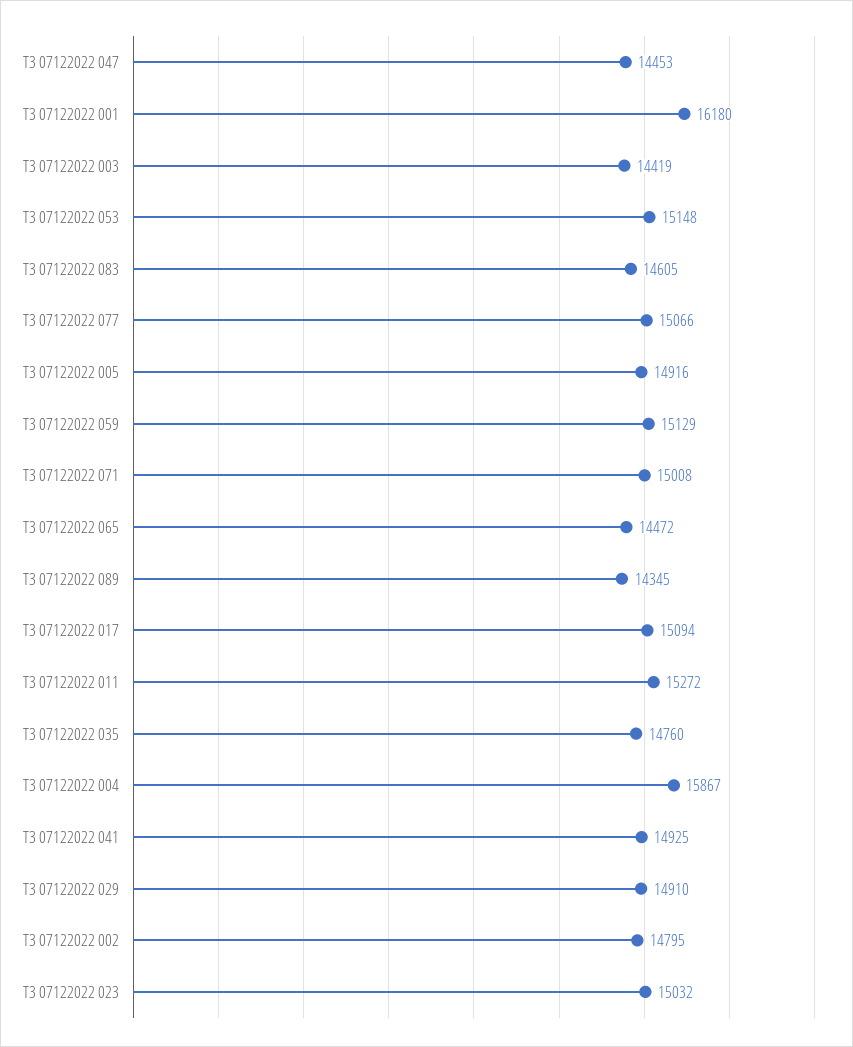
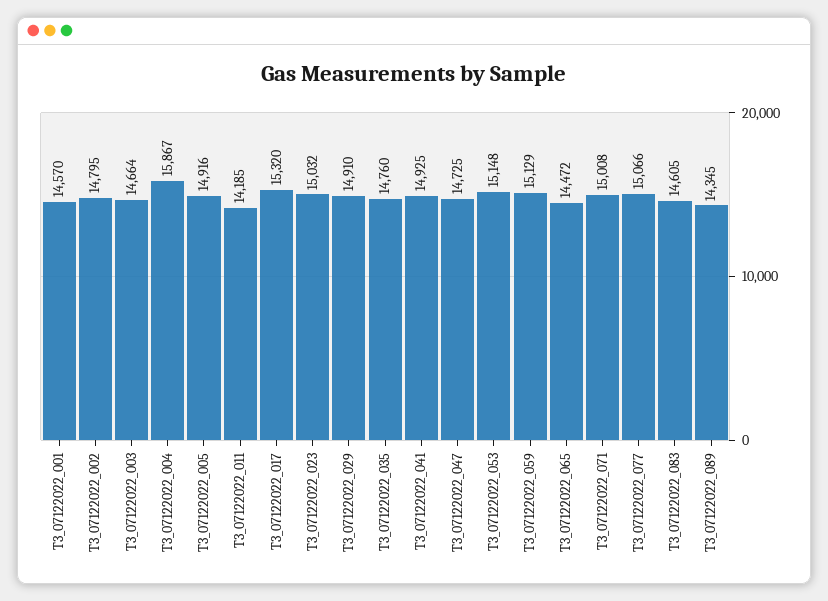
T3 07122022 047: 14453 -> 14725
T3 07122022 001: 16180 -> 14570
T3 07122022 003: 14419 -> 14664
T3 07122022 017: 15094 -> 15320
T3 07122022 011: 15272 -> 14185

